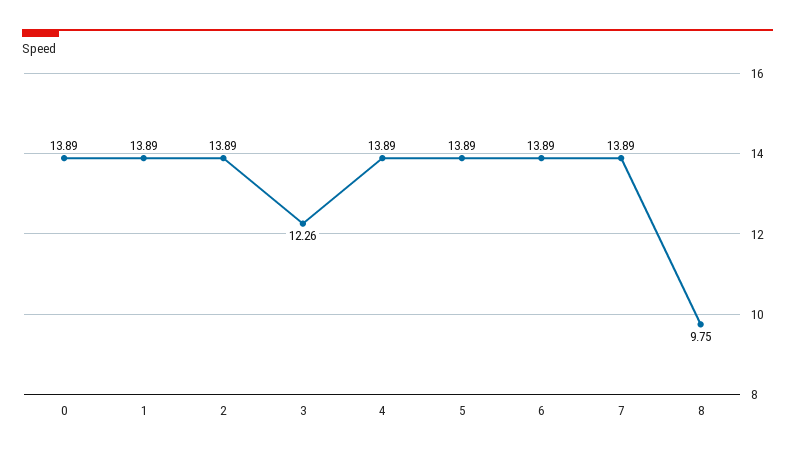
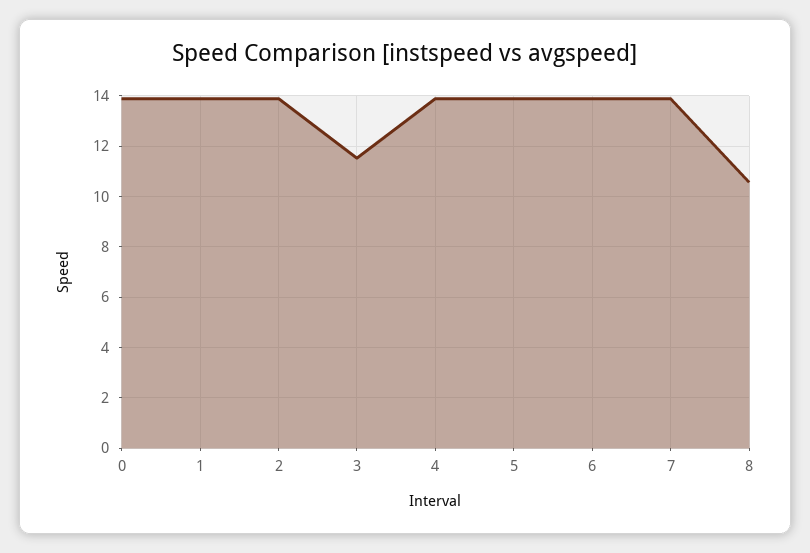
3: 12.26 -> 11.5
8: 9.75 -> 10.5

